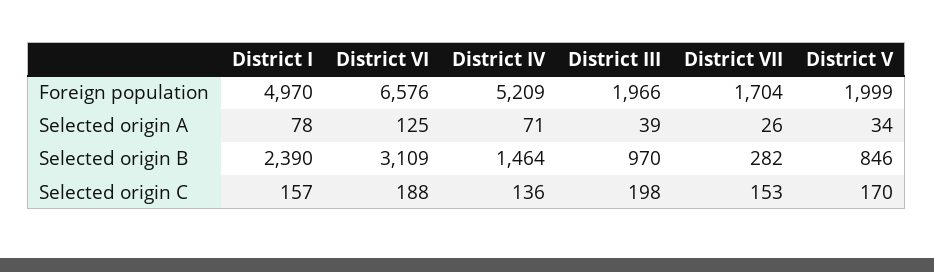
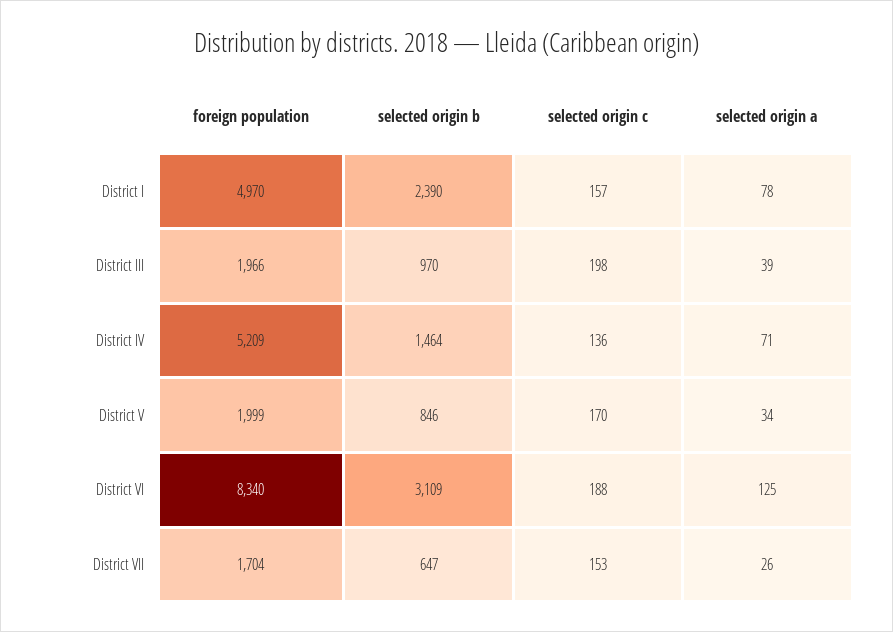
District VI, Foreign population: 6576 -> 8340
District VII, Selected origin B: 282 -> 647

